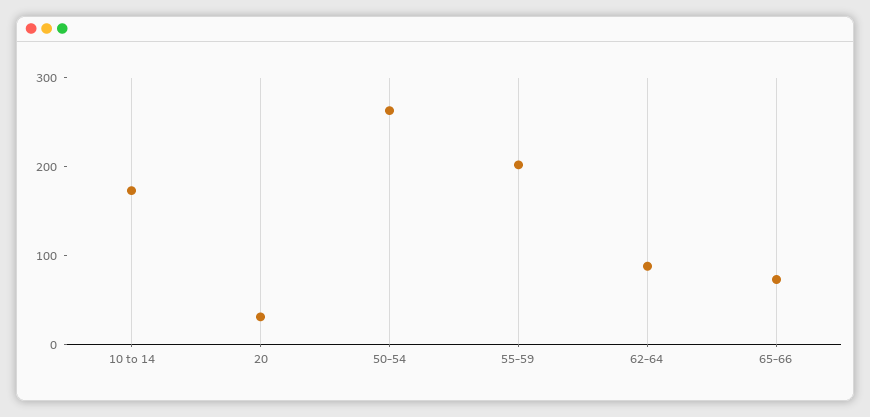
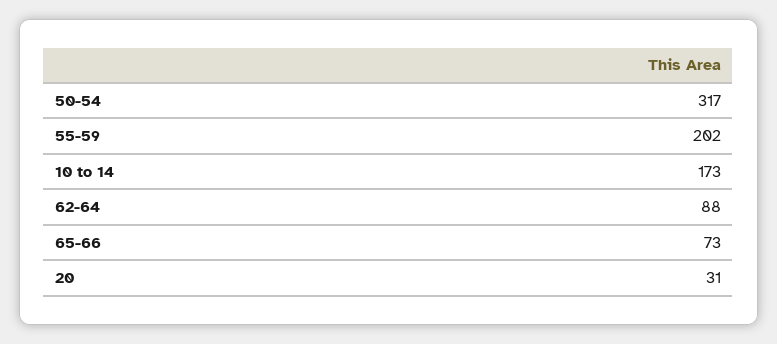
50-54: 260 -> 317

